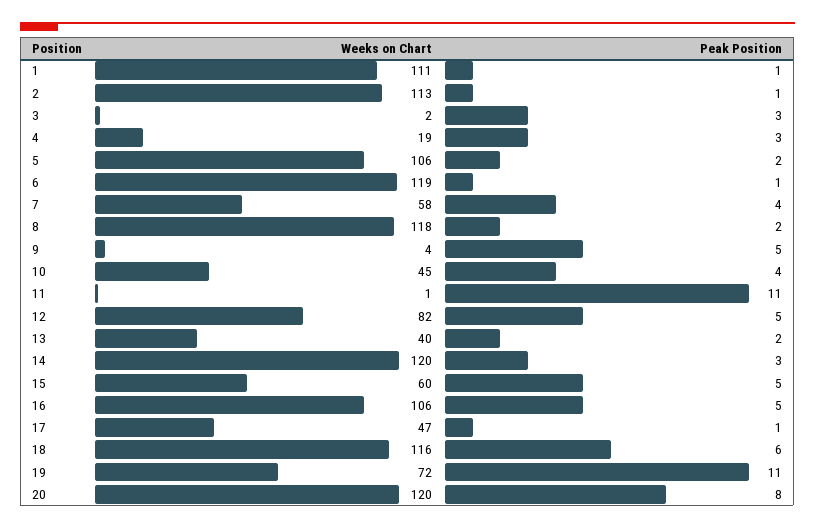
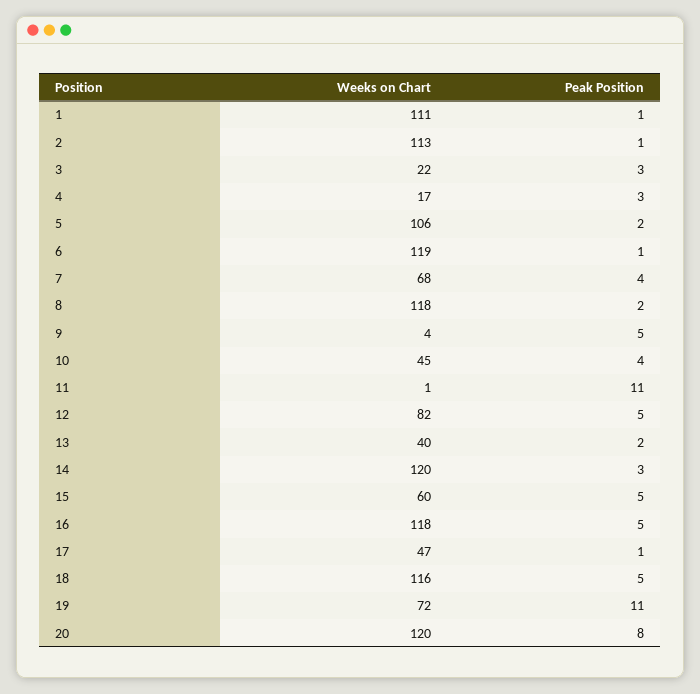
Weeks on Chart, 3: 2 -> 22
Weeks on Chart, 4: 19 -> 17
Weeks on Chart, 7: 58 -> 68
Weeks on Chart, 16: 106 -> 118
Peak Position, 18: 6 -> 5

